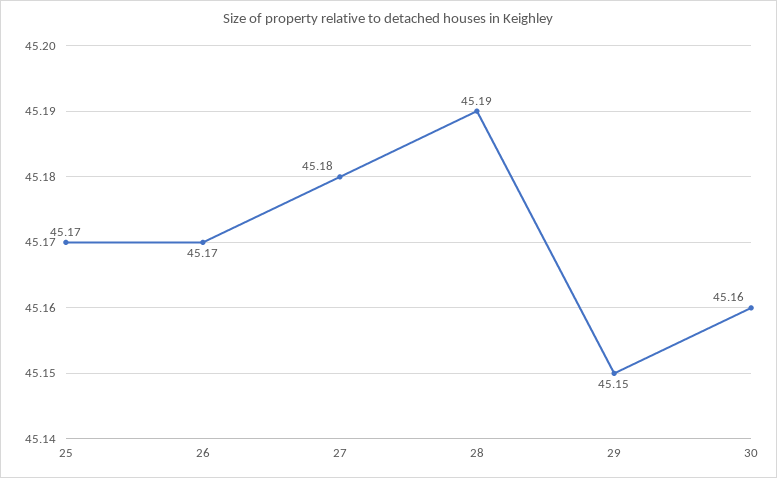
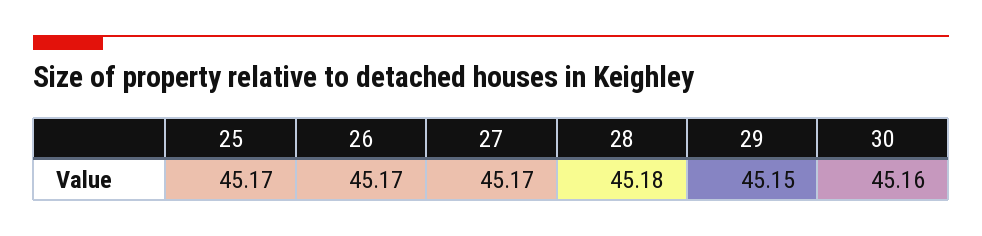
27: 45.18 -> 45.17
28: 45.19 -> 45.18

